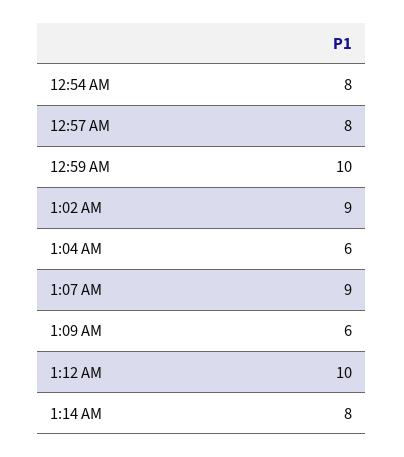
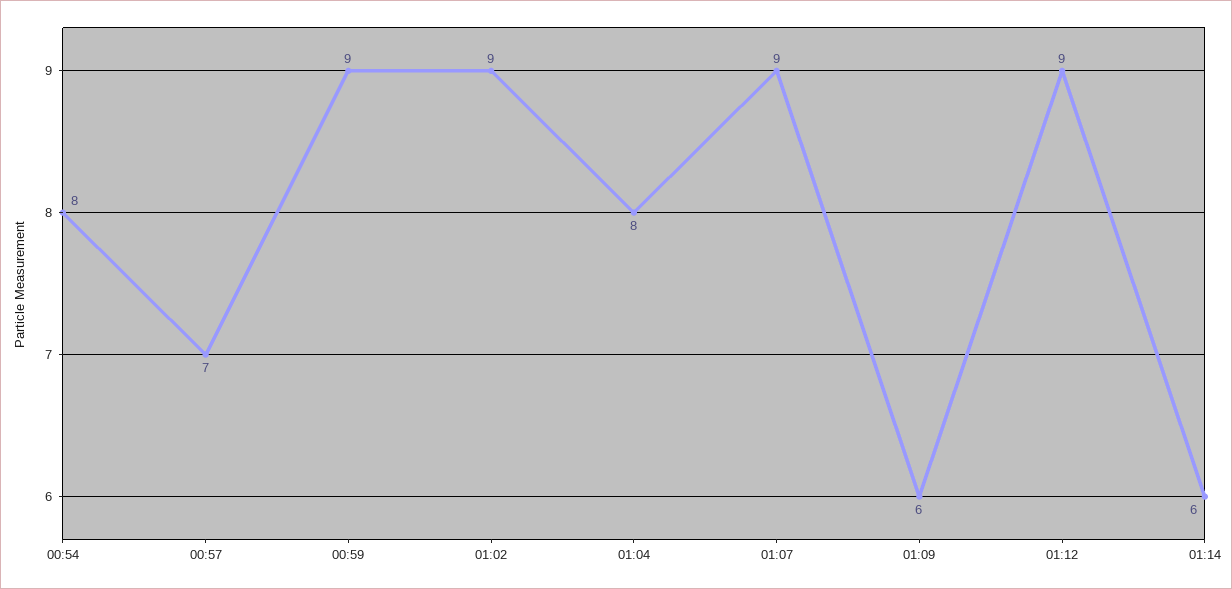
12:57 AM: 8 -> 7
12:59 AM: 10 -> 9
1:04 AM: 6 -> 8
1:12 AM: 10 -> 9
1:14 AM: 8 -> 6

